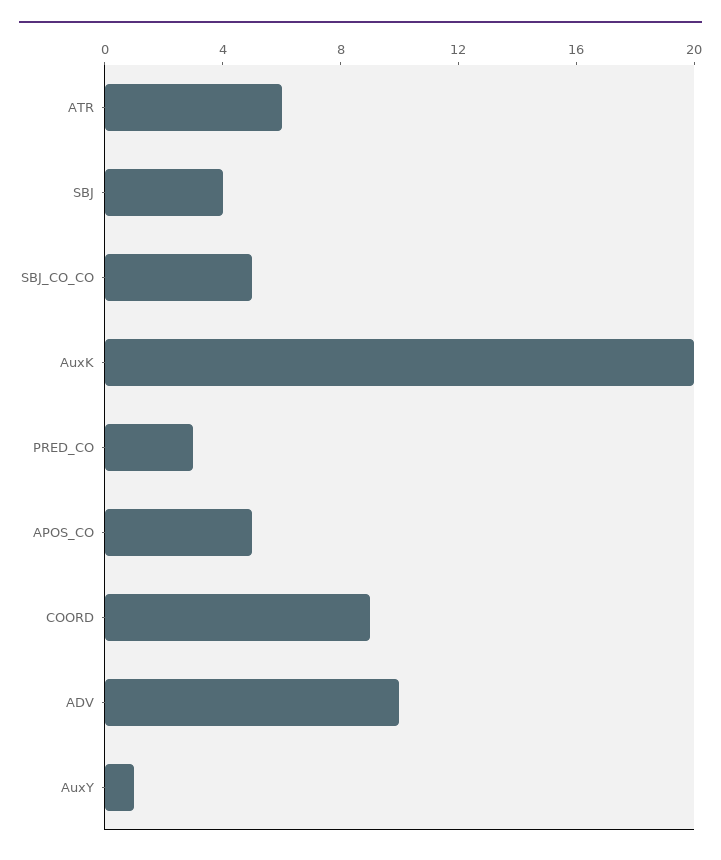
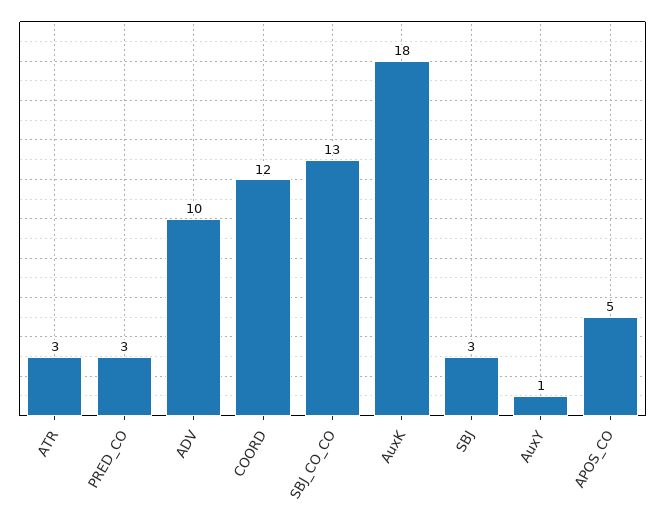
ATR: 6 -> 3
SBJ: 4 -> 3
SBJ_CO_CO: 5 -> 13
AuxK: 20 -> 18
COORD: 9 -> 12

